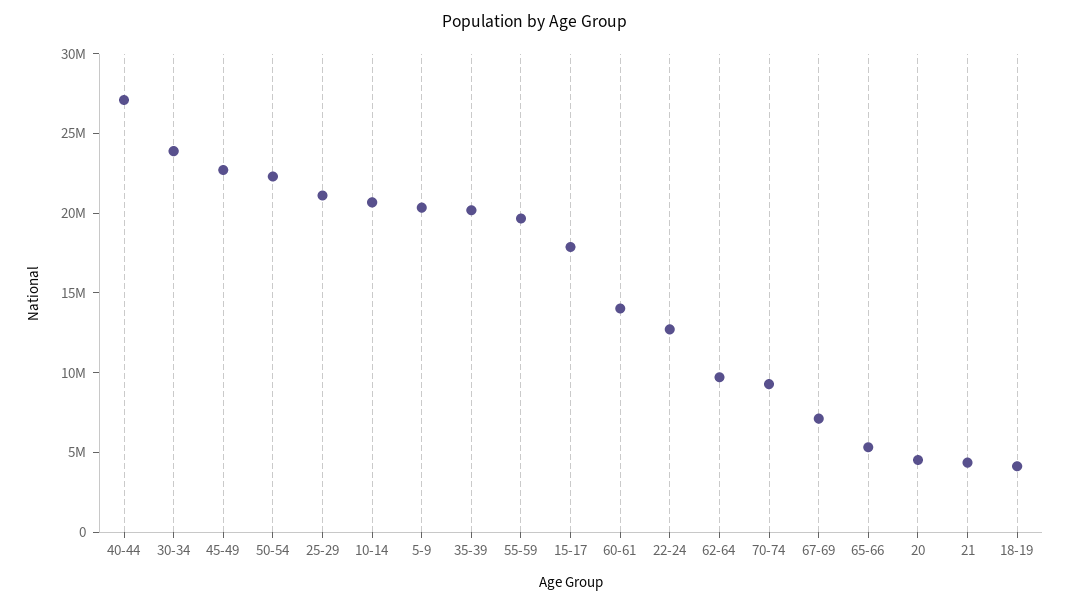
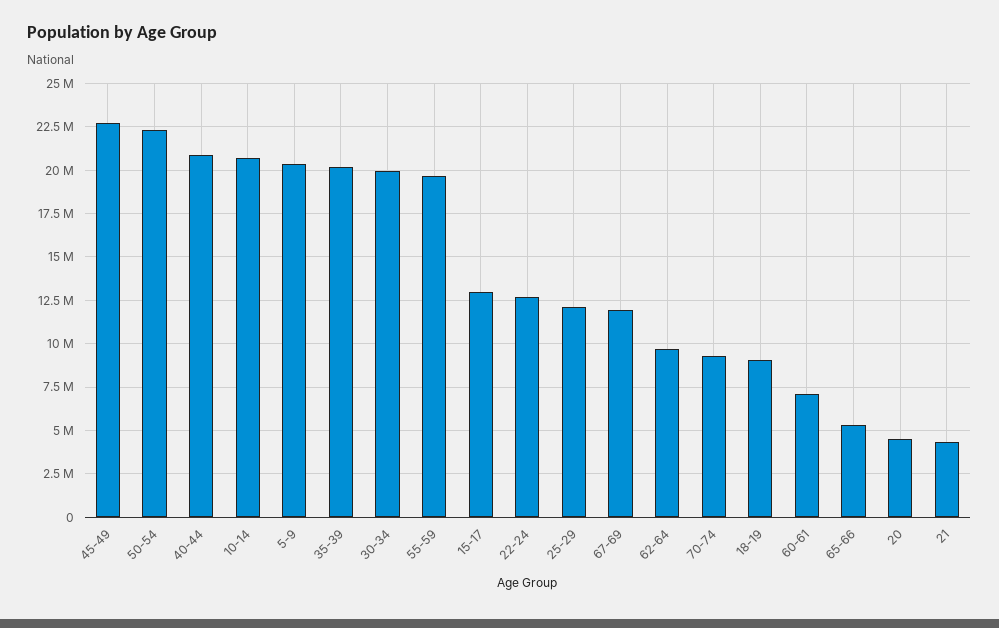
40-44: 27000000 -> 21000000
30-34: 24000000 -> 20000000
25-29: 21000000 -> 12000000
15-17: 18000000 -> 13000000
60-61: 14000000 -> 7000000
67-69: 7000000 -> 12000000
18-19: 4000000 -> 9000000

